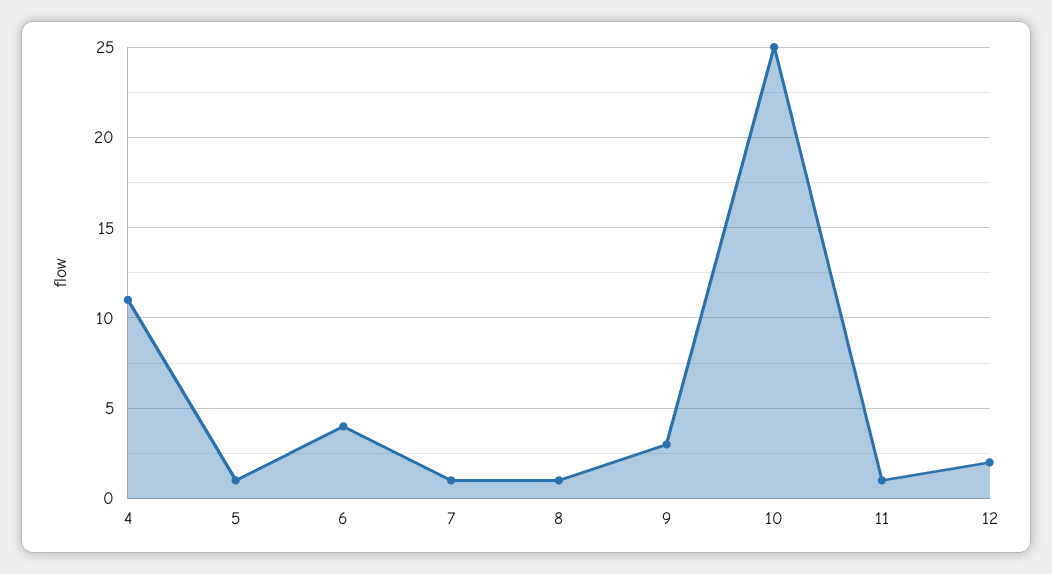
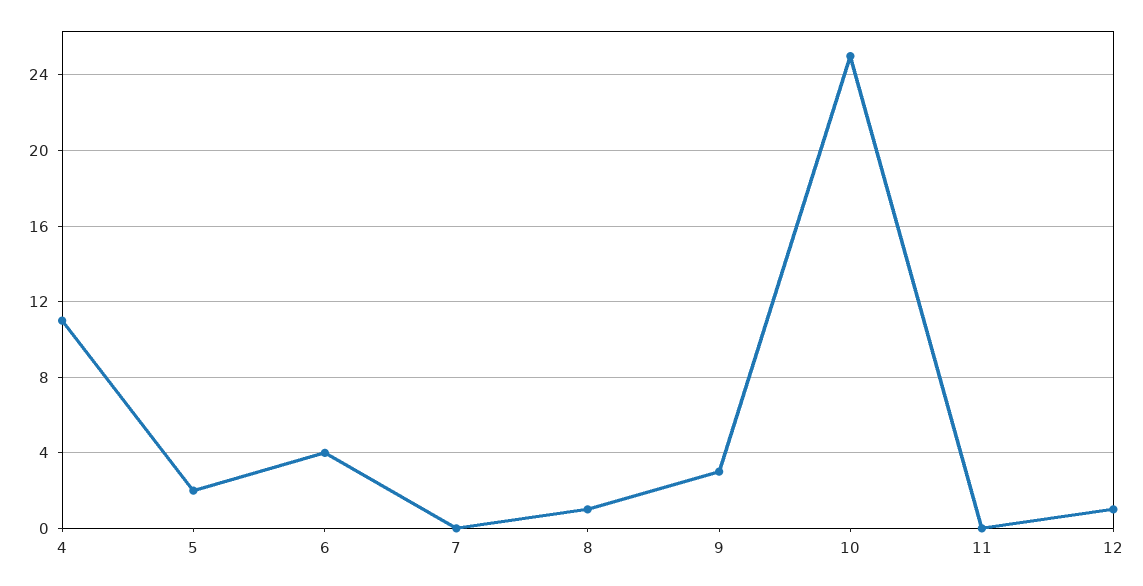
5: 1 -> 2
7: 1 -> 0
11: 1 -> 0
12: 2 -> 1

